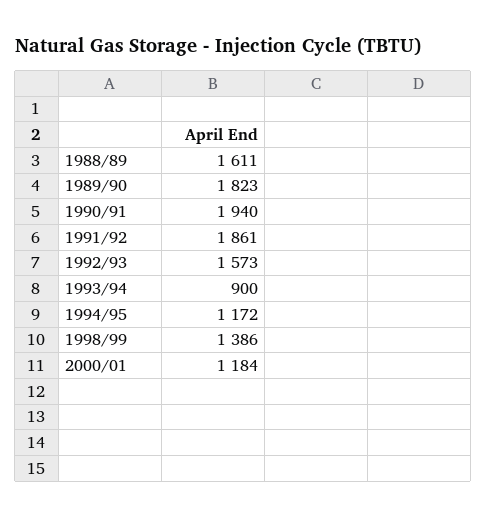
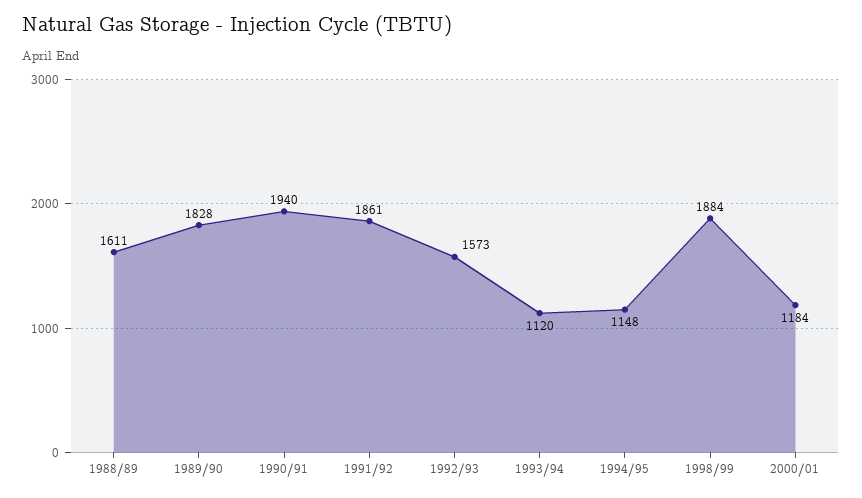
1989/90: 1823 -> 1828
1993/94: 900 -> 1120
1994/95: 1172 -> 1148
1998/99: 1386 -> 1884

